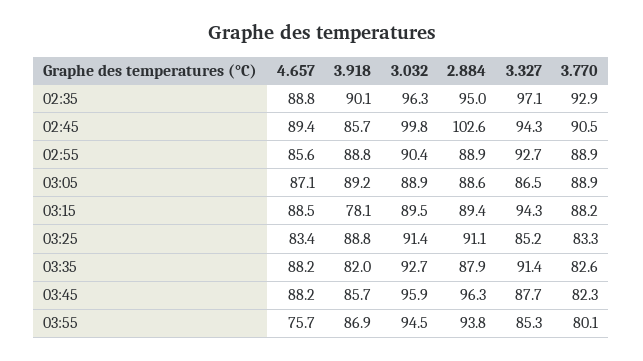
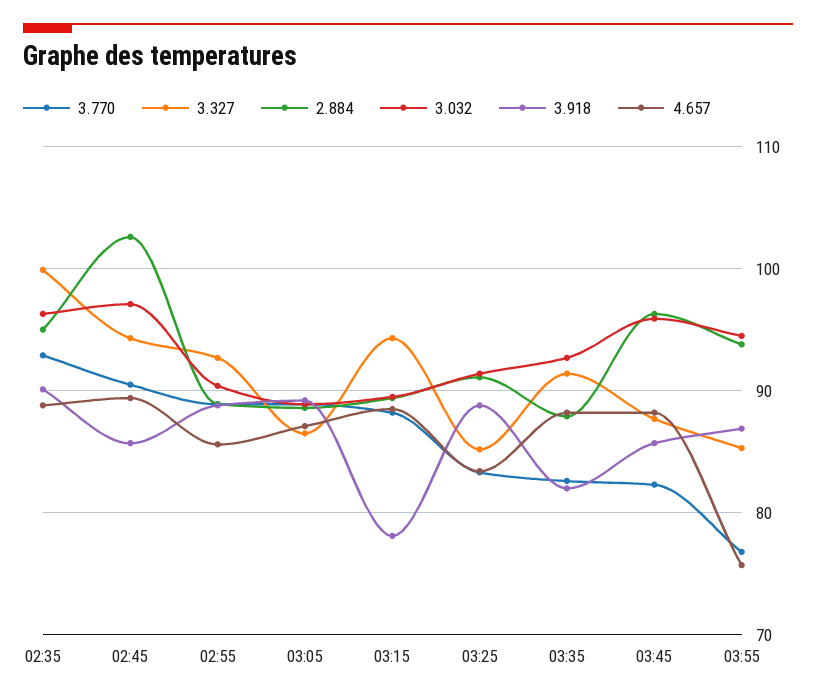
3.327, 02:35: 97.1 -> 100
3.032, 02:45: 99.8 -> 97
3.770, 03:55: 80.1 -> 77

